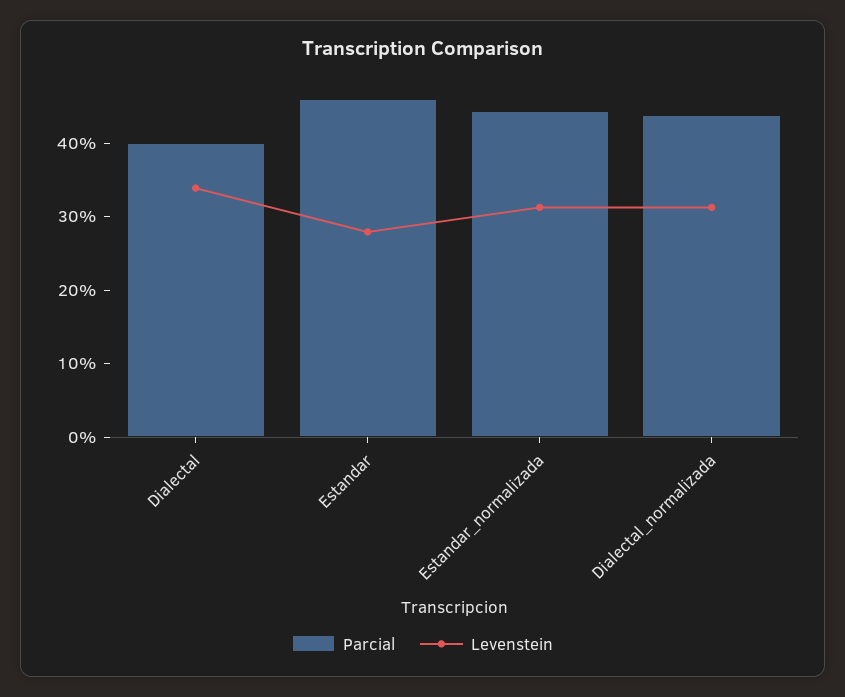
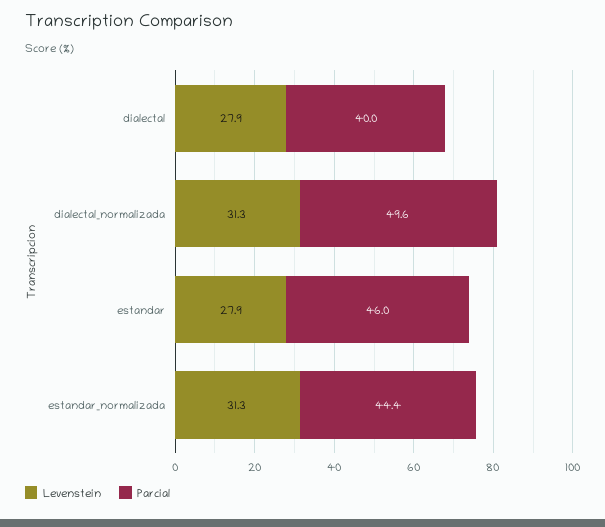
Levenstein, Dialectal: 34 -> 27.9
Parcial, Dialectal_normalizada: 44 -> 49.6

